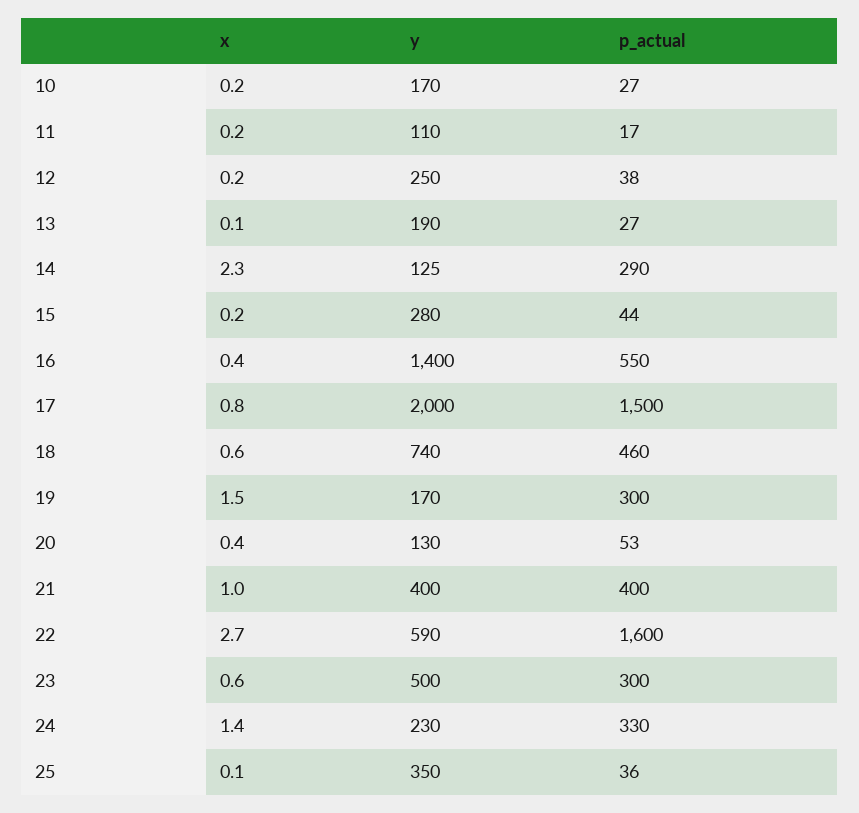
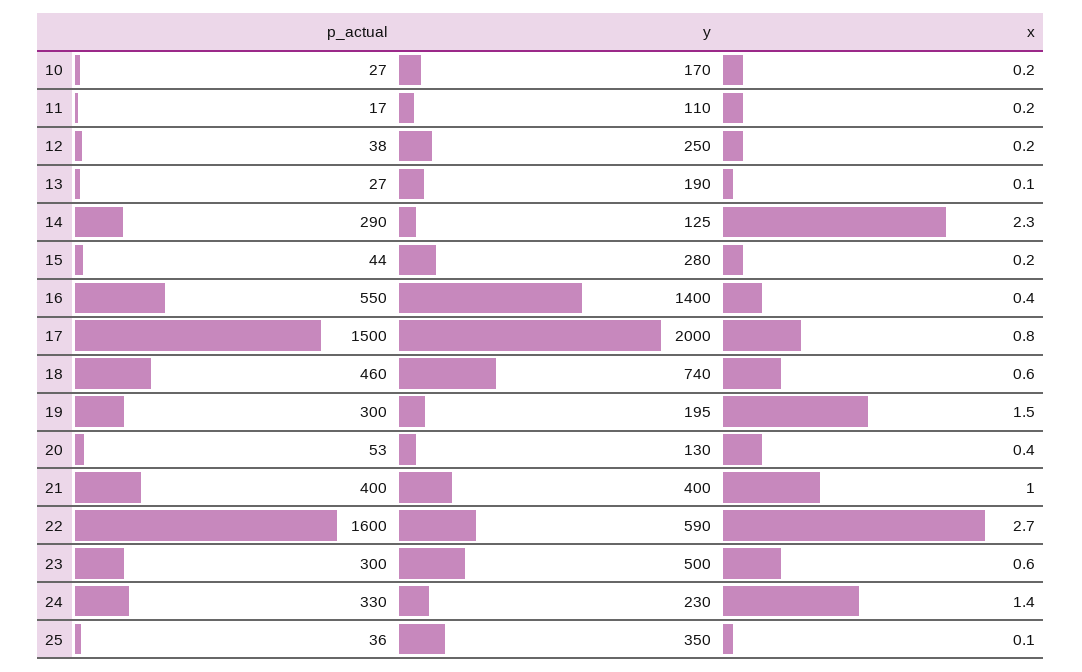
y, 19: 170 -> 195

